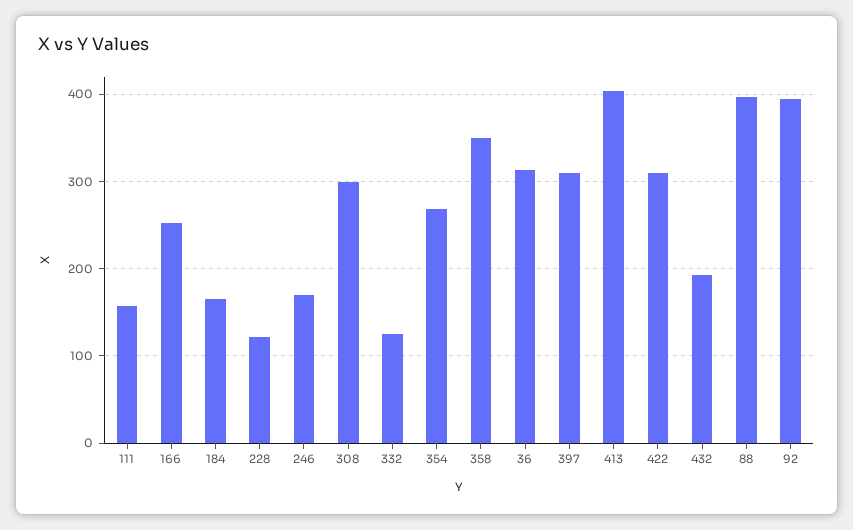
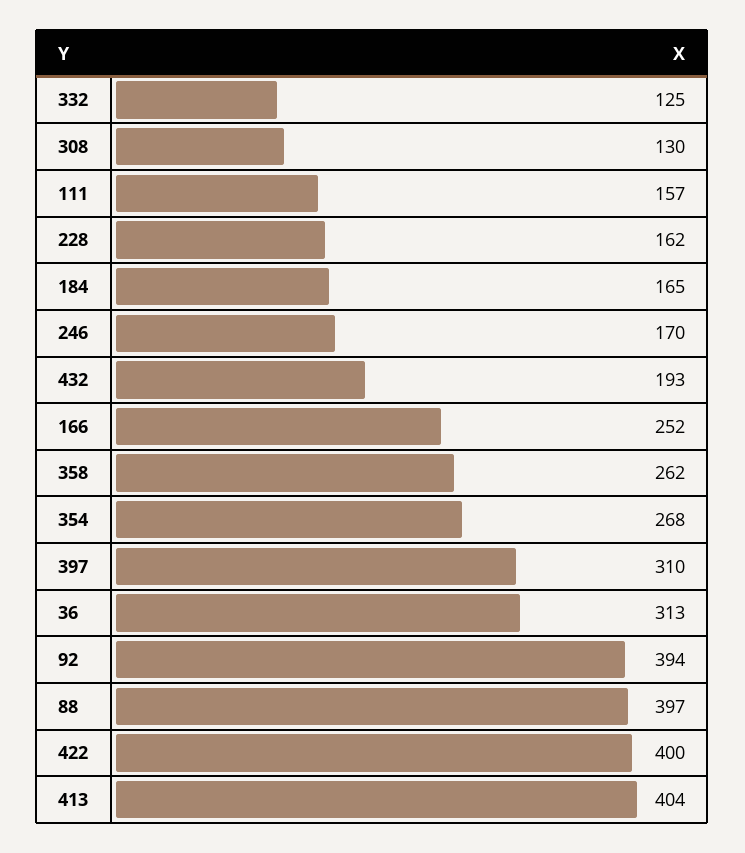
228: 120 -> 162
308: 300 -> 130
358: 350 -> 262
422: 310 -> 400

